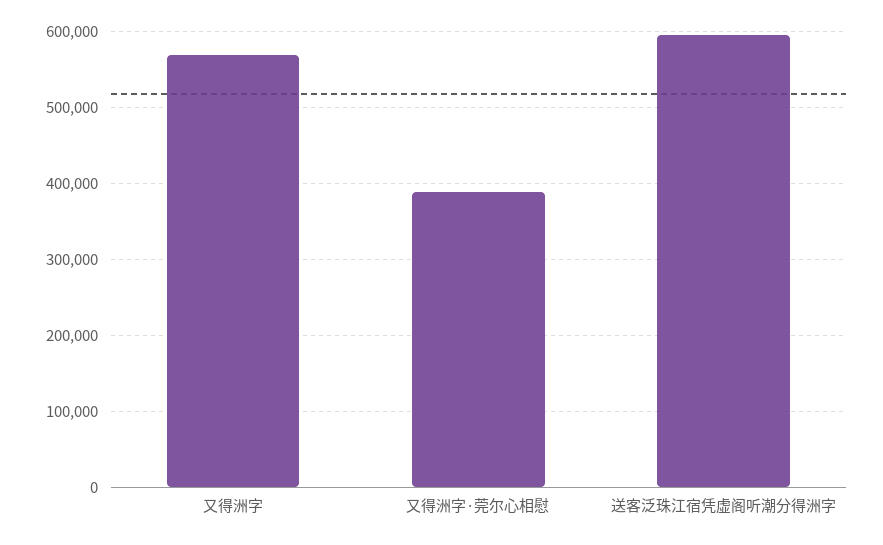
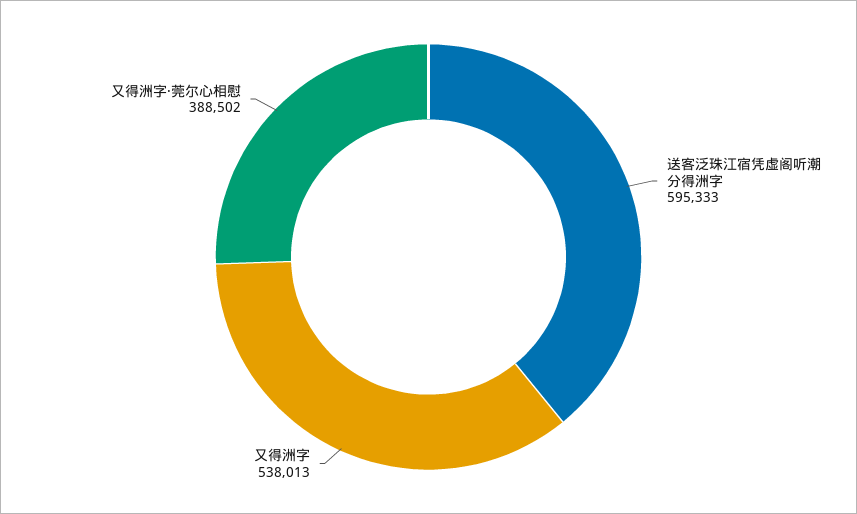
又得洲字: 570000 -> 538013

